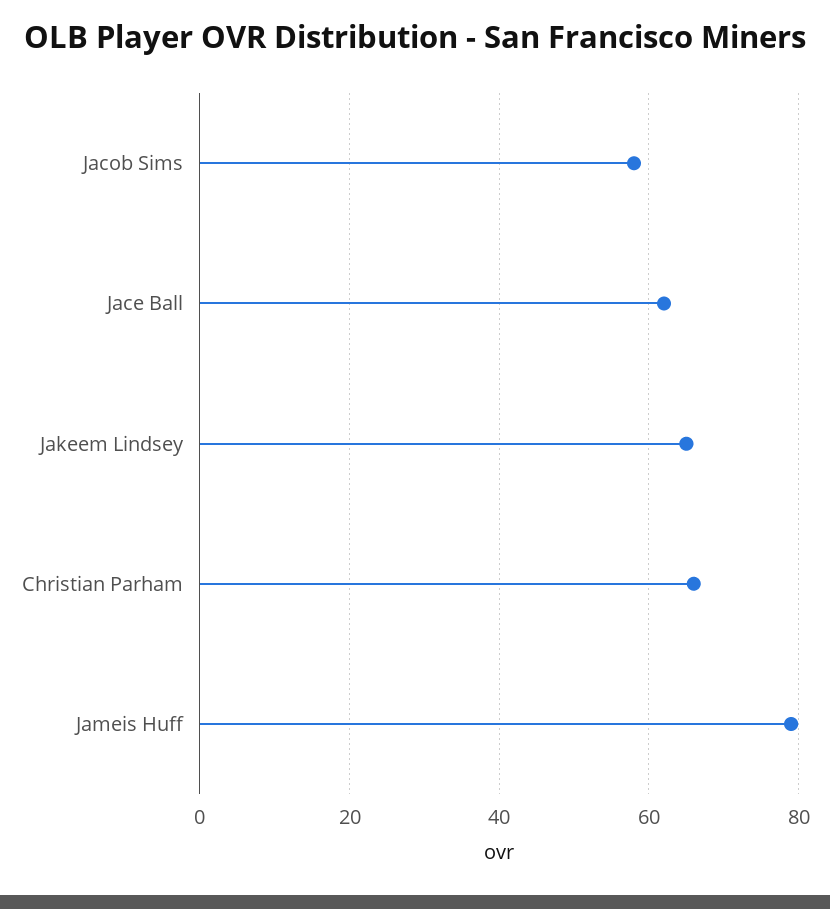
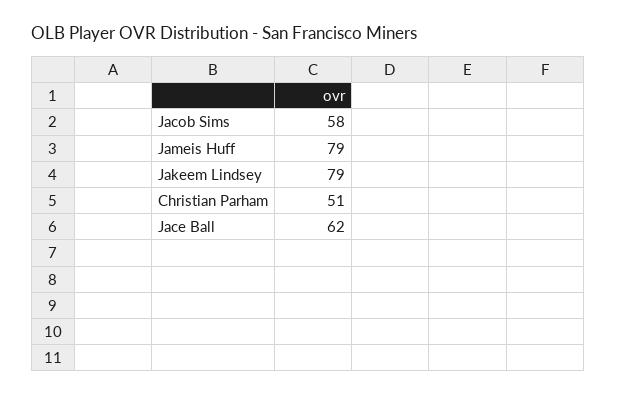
Jakeem Lindsey: 65 -> 79
Christian Parham: 65 -> 51

